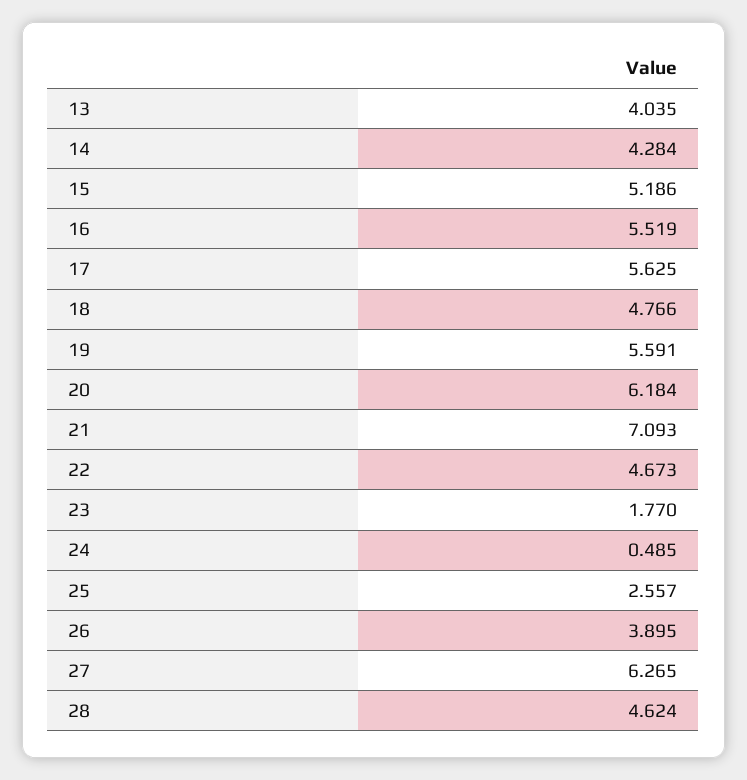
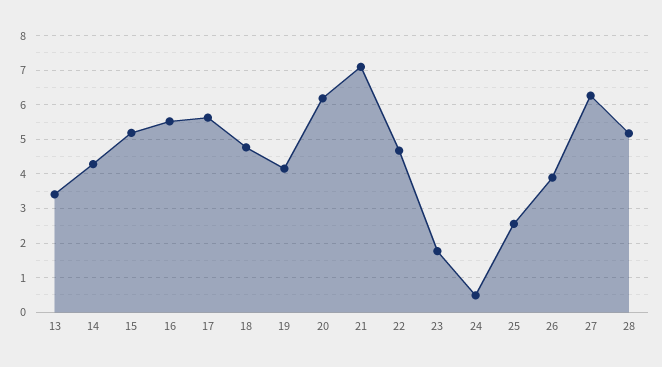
13: 4.035 -> 3.4
19: 5.591 -> 4.2
28: 4.624 -> 5.2

